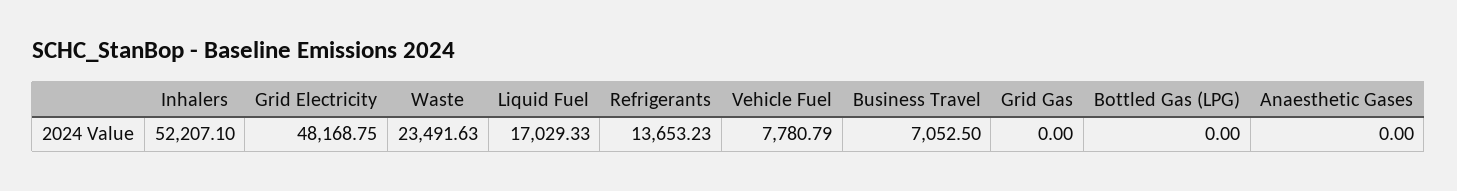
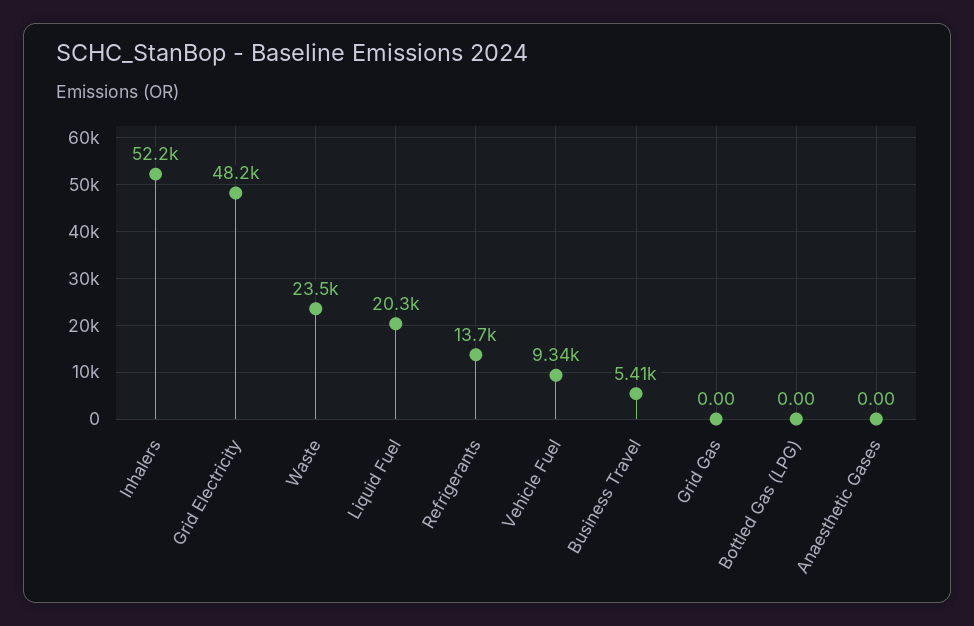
Liquid Fuel: 17029.33 -> 20300
Vehicle Fuel: 7780.79 -> 9340
Business Travel: 7052.5 -> 5410

